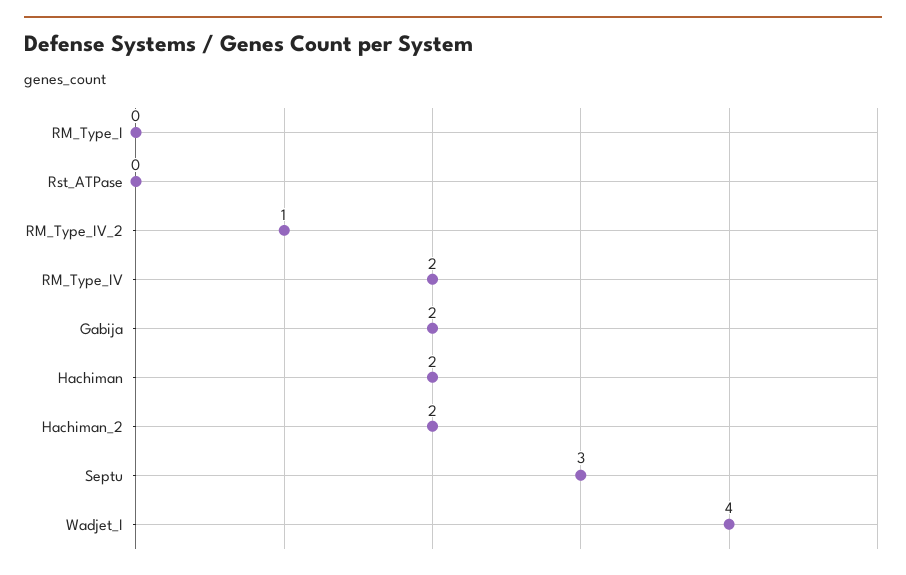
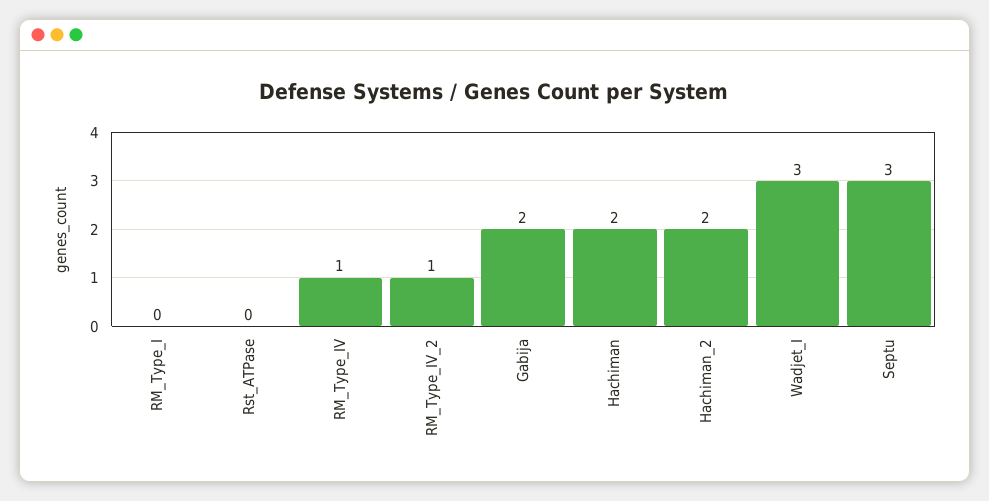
RM_Type_IV: 2 -> 1
Wadjet_I: 4 -> 3

